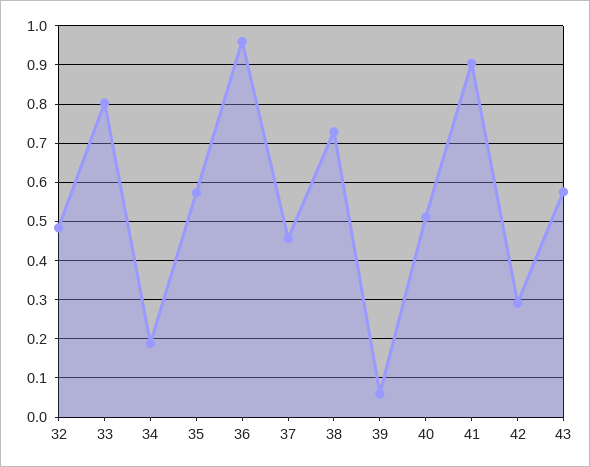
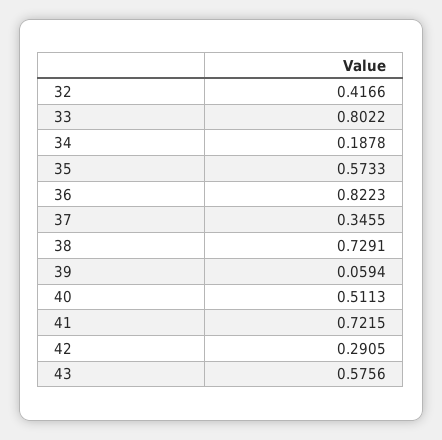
32: 0.48 -> 0.4166
36: 0.96 -> 0.8223
37: 0.46 -> 0.3455
41: 0.9 -> 0.7215

